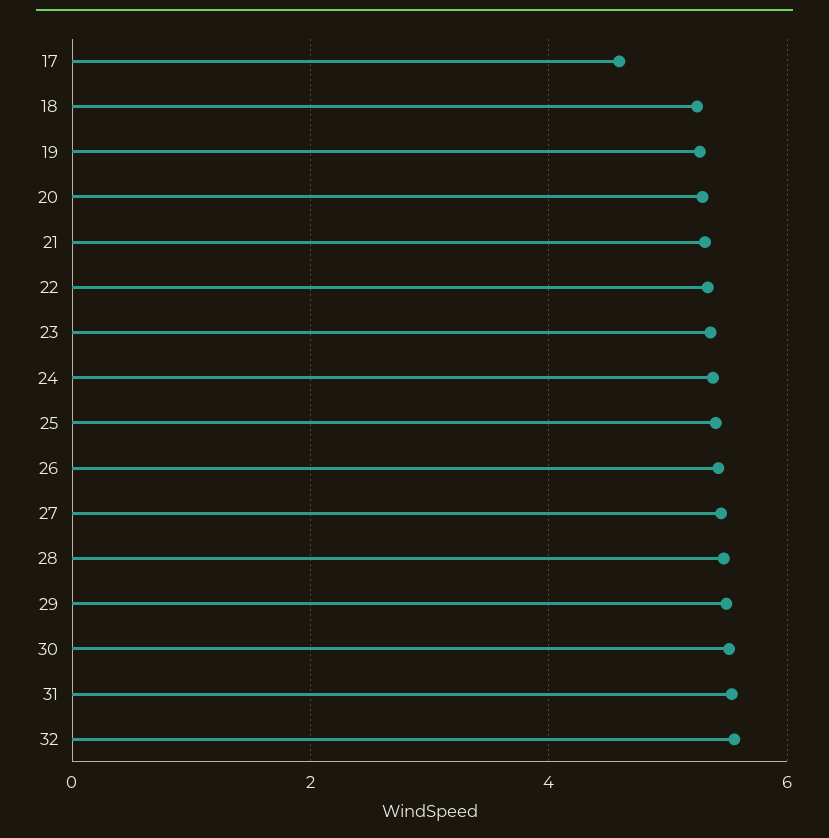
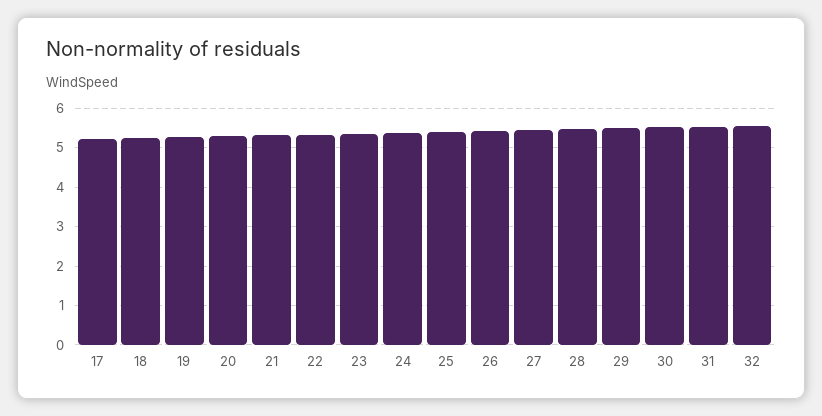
17: 4.6 -> 5.2

